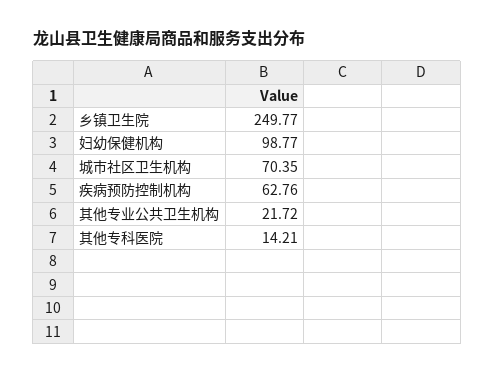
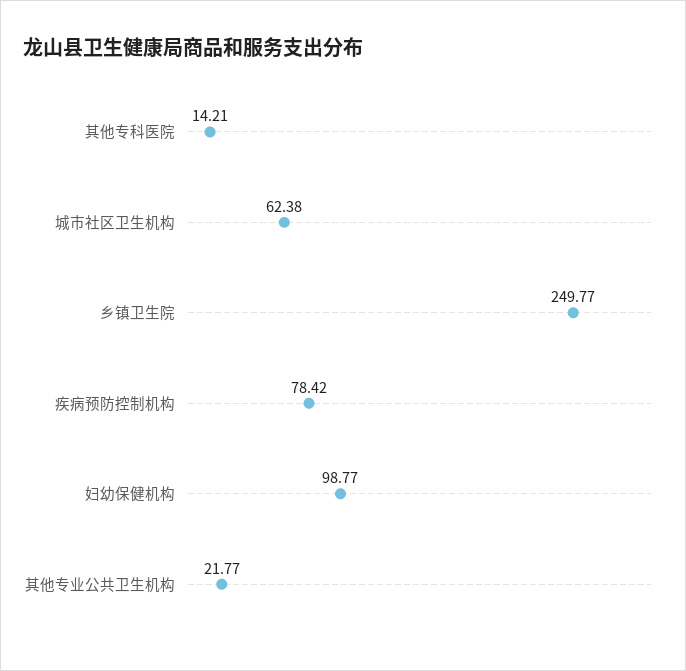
城市社区卫生机构: 70.35 -> 62.38
疾病预防控制机构: 62.76 -> 78.42
其他专业公共卫生机构: 21.72 -> 21.77

